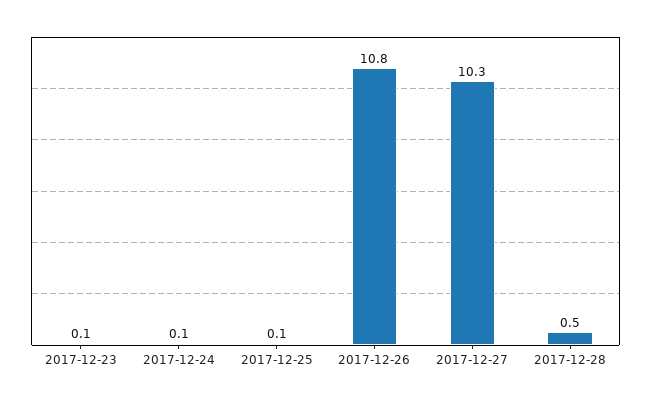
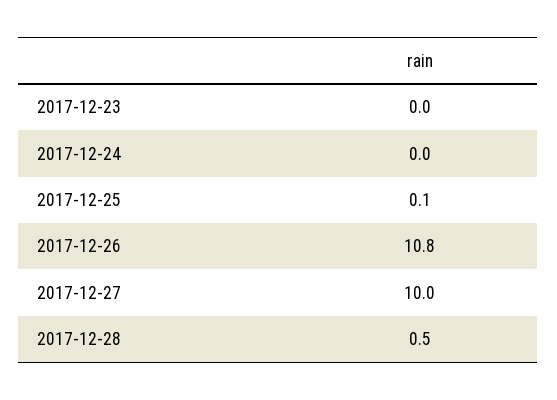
2017-12-23: 0.1 -> 0
2017-12-24: 0.1 -> 0
2017-12-27: 10.3 -> 10

